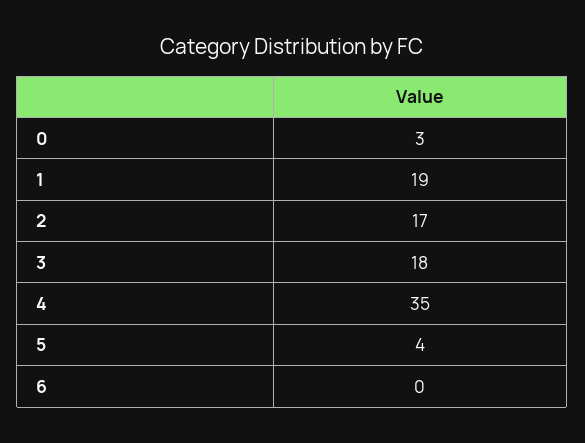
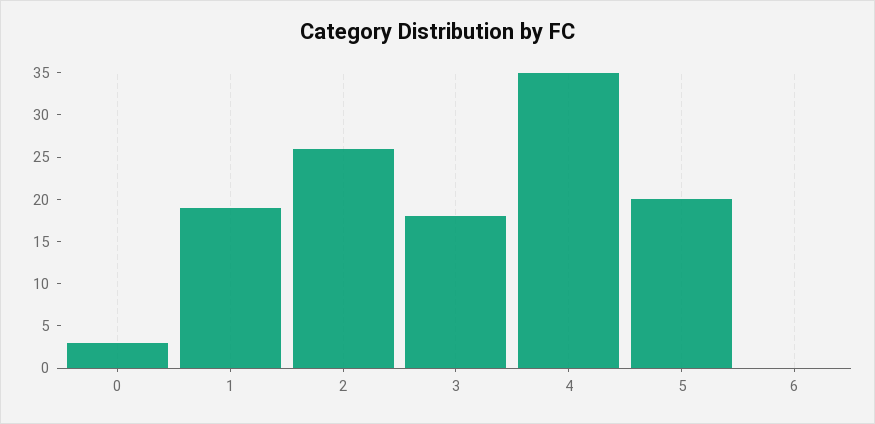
2: 17 -> 26
5: 4 -> 20

